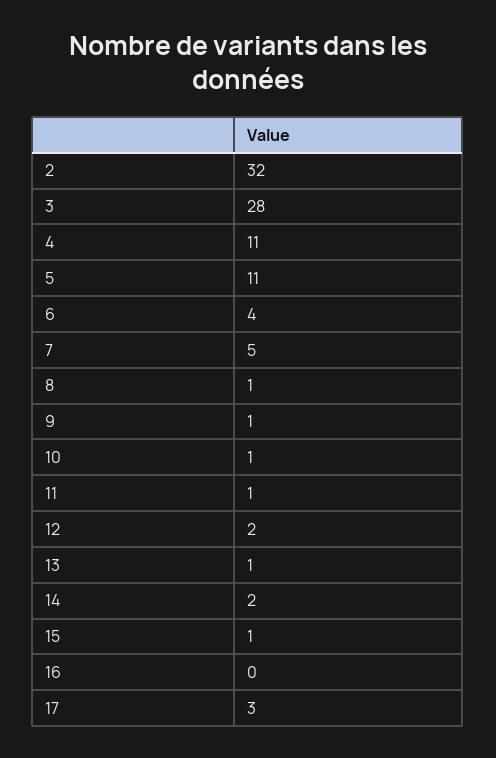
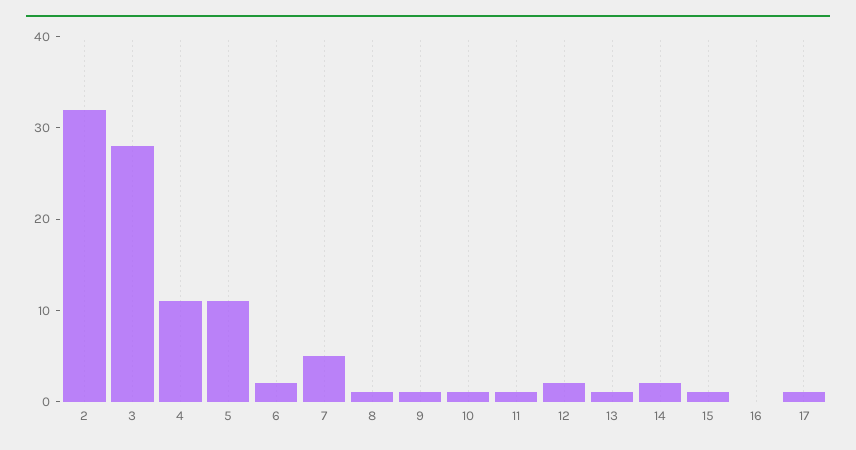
6: 4 -> 2
17: 3 -> 1

